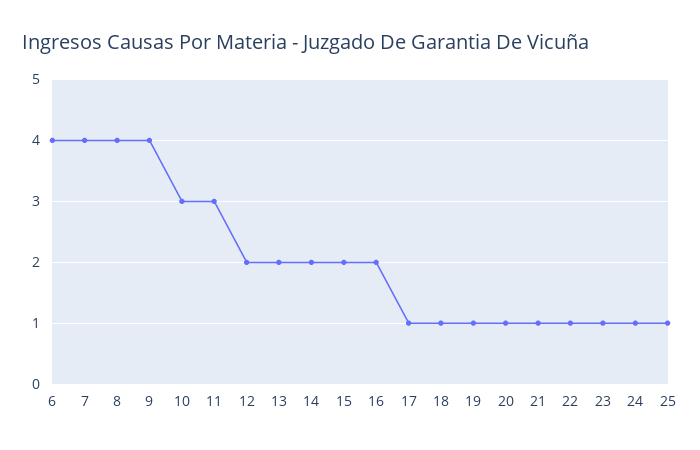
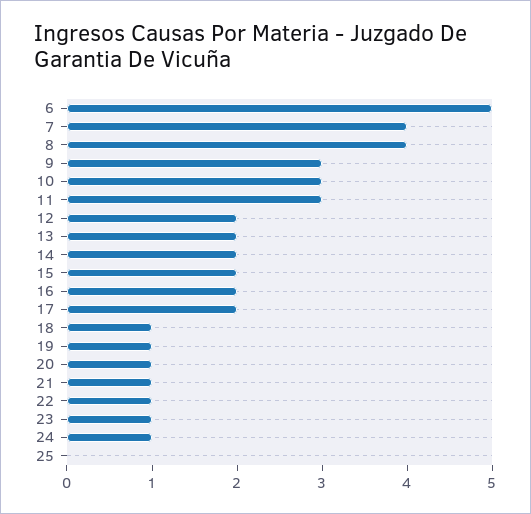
6: 4 -> 5
9: 4 -> 3
17: 1 -> 2
25: 1 -> 0

